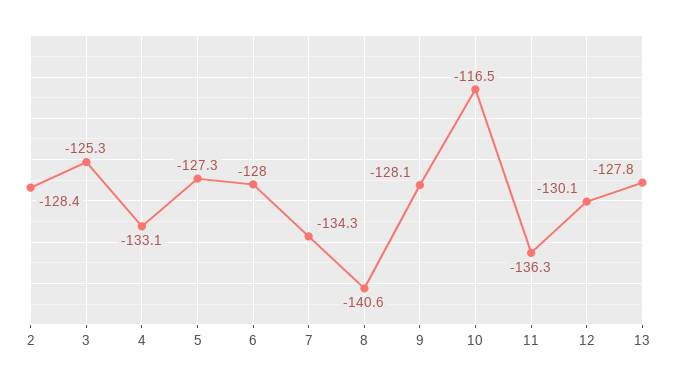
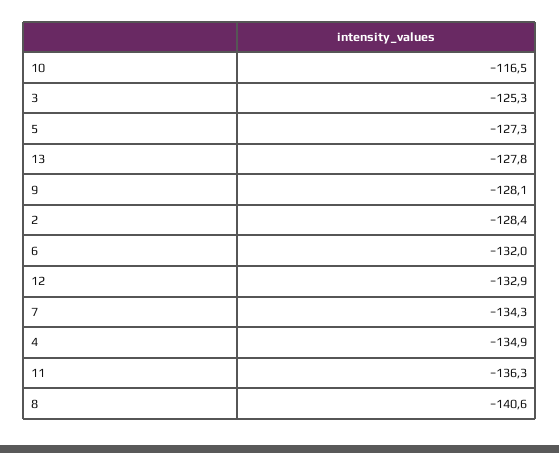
4: -133.1 -> -134.9
6: -128 -> -132
12: -130.1 -> -132.9

